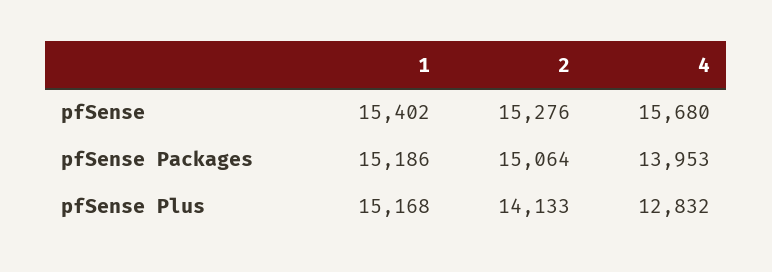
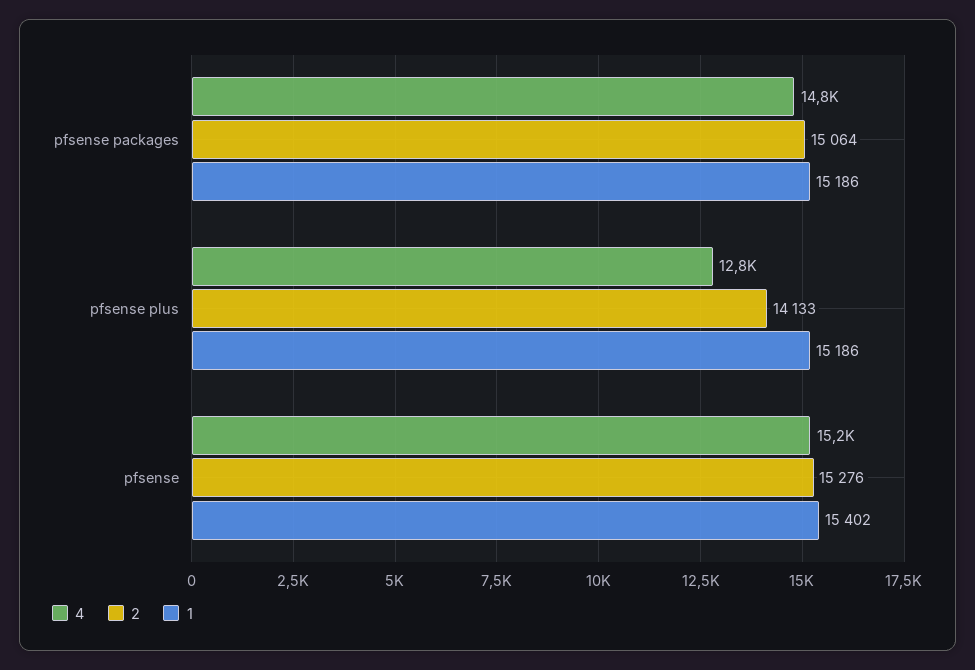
4, pfSense: 15680 -> 15200
4, pfSense Packages: 13953 -> 14800
1, pfSense Plus: 15168 -> 15186

